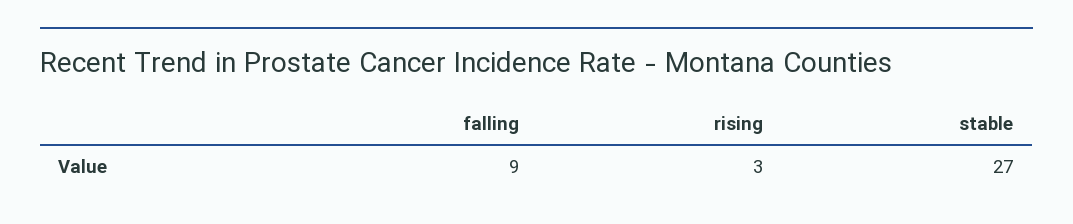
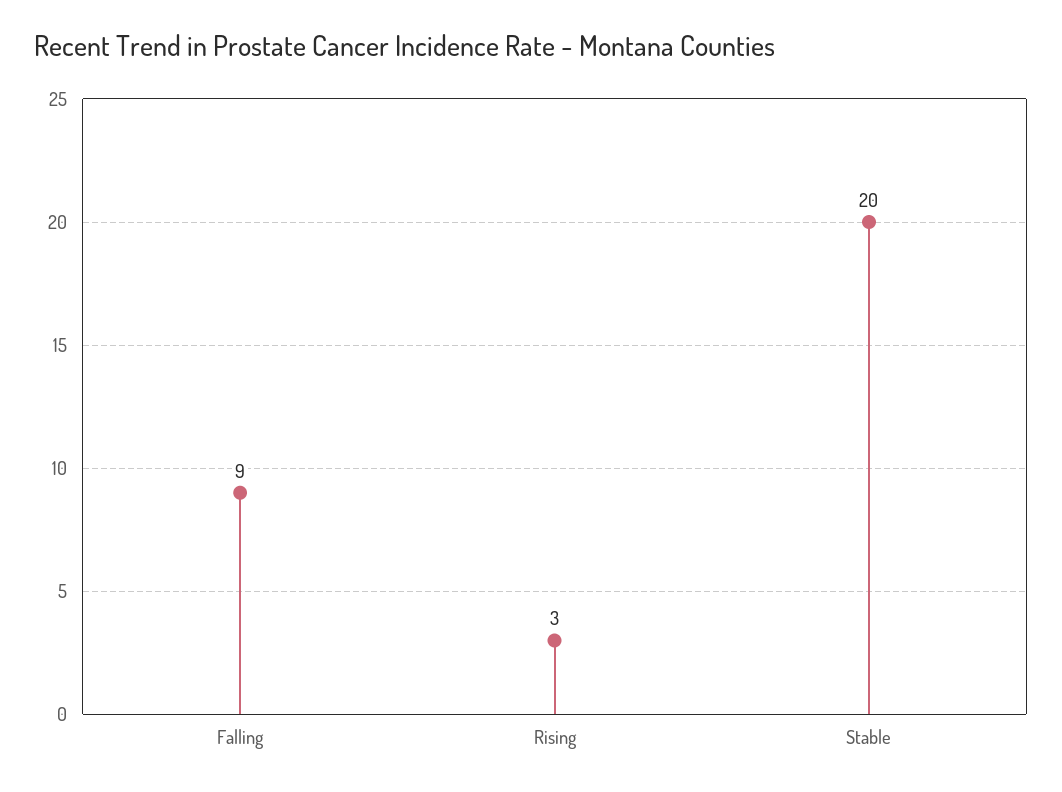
stable: 27 -> 20

